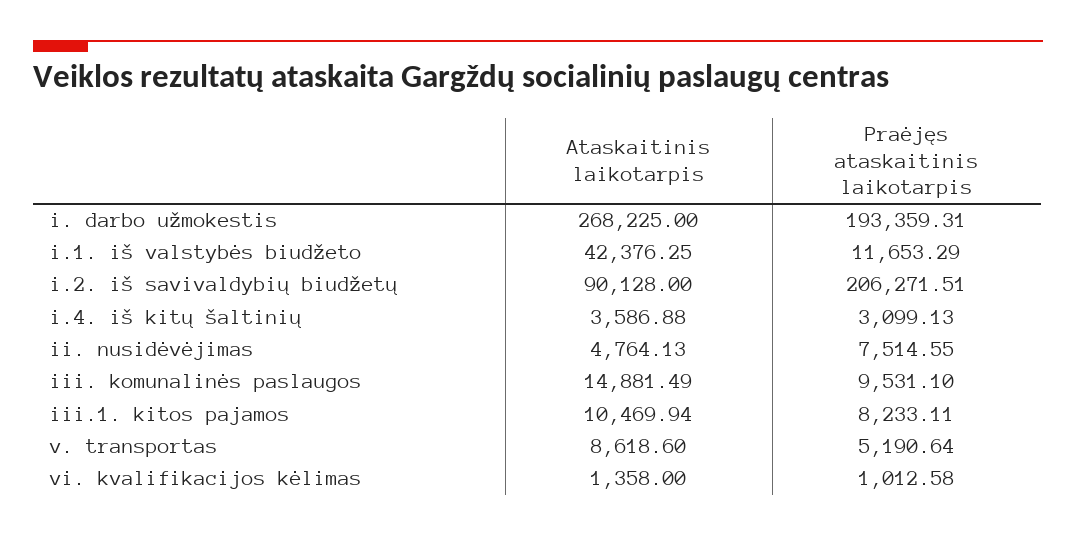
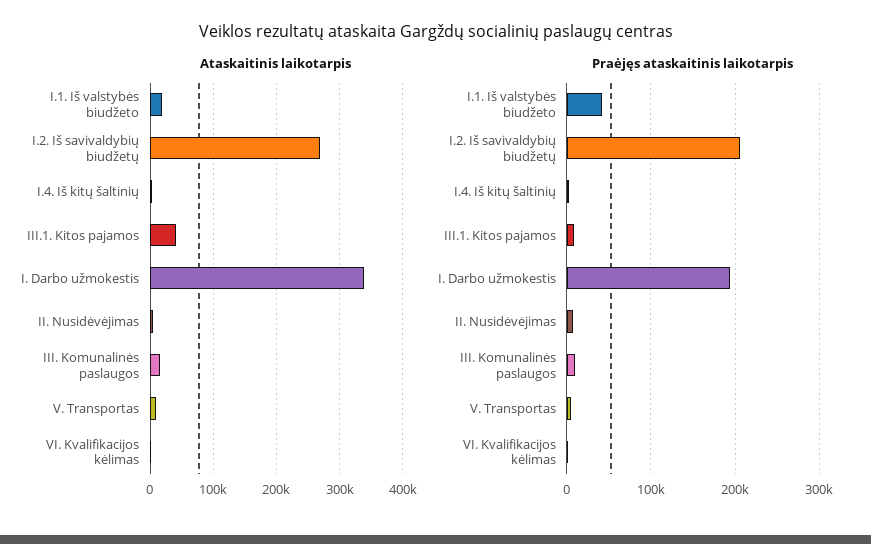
Ataskaitinis laikotarpis, i. darbo užmokestis: 268225 -> 340000
Ataskaitinis laikotarpis, i.1. iš valstybės biudžeto: 42376.25 -> 20000
Praėjęs ataskaitinis laikotarpis, i.1. iš valstybės biudžeto: 11653.29 -> 40000
Ataskaitinis laikotarpis, i.2. iš savivaldybių biudžetų: 90128 -> 270000
Ataskaitinis laikotarpis, iii.1. kitos pajamos: 10469.94 -> 40000

